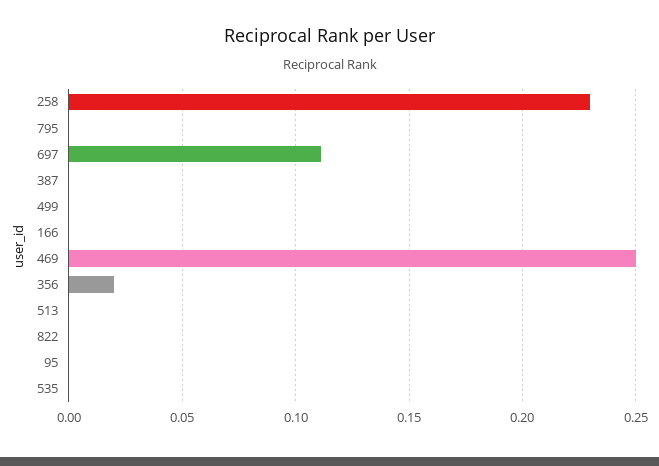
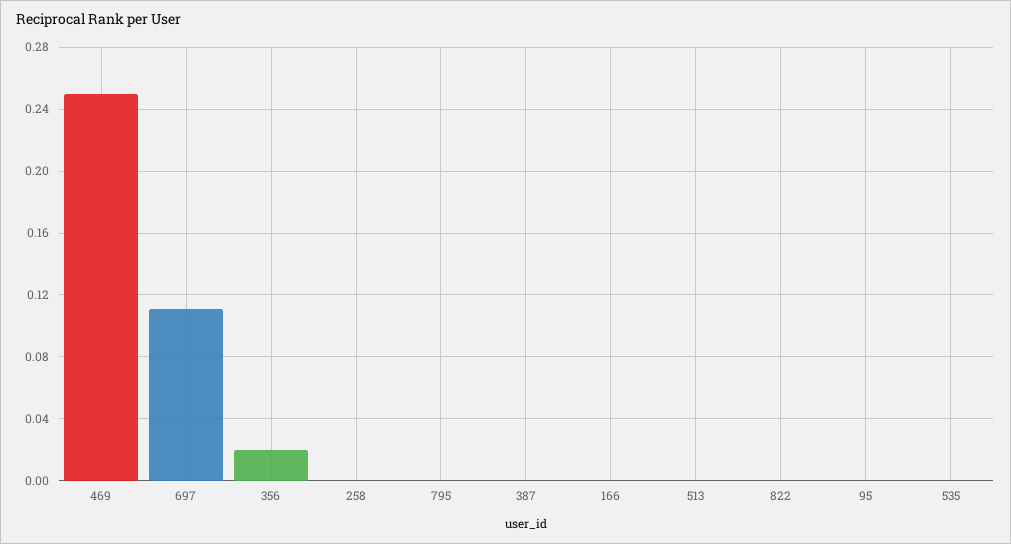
258: 0.23 -> 0
499: 0 -> none

